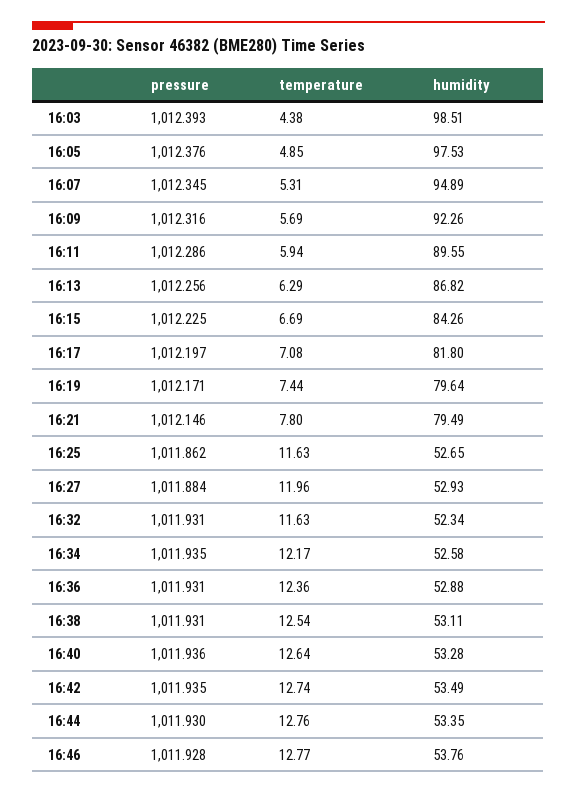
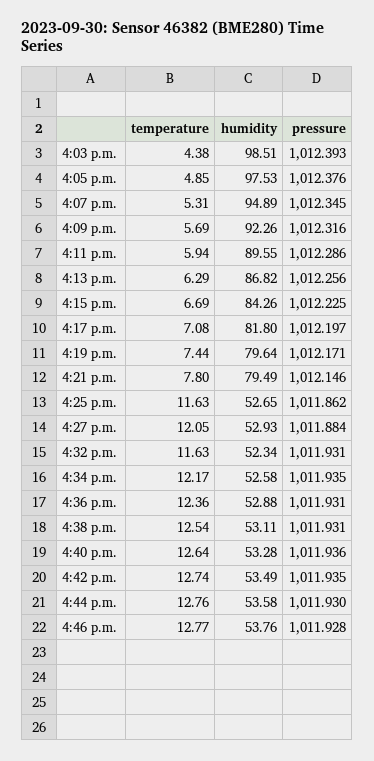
temperature, 16:27: 11.96 -> 12.05
humidity, 16:44: 53.35 -> 53.58

